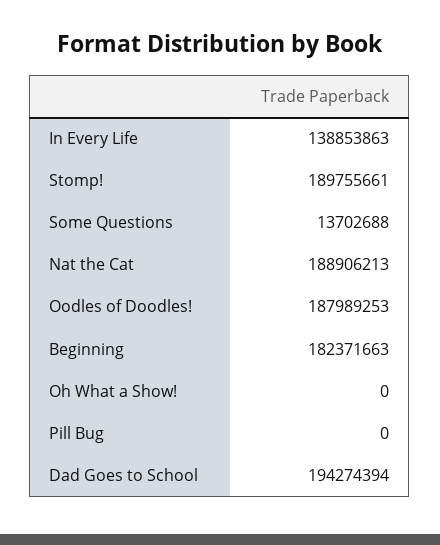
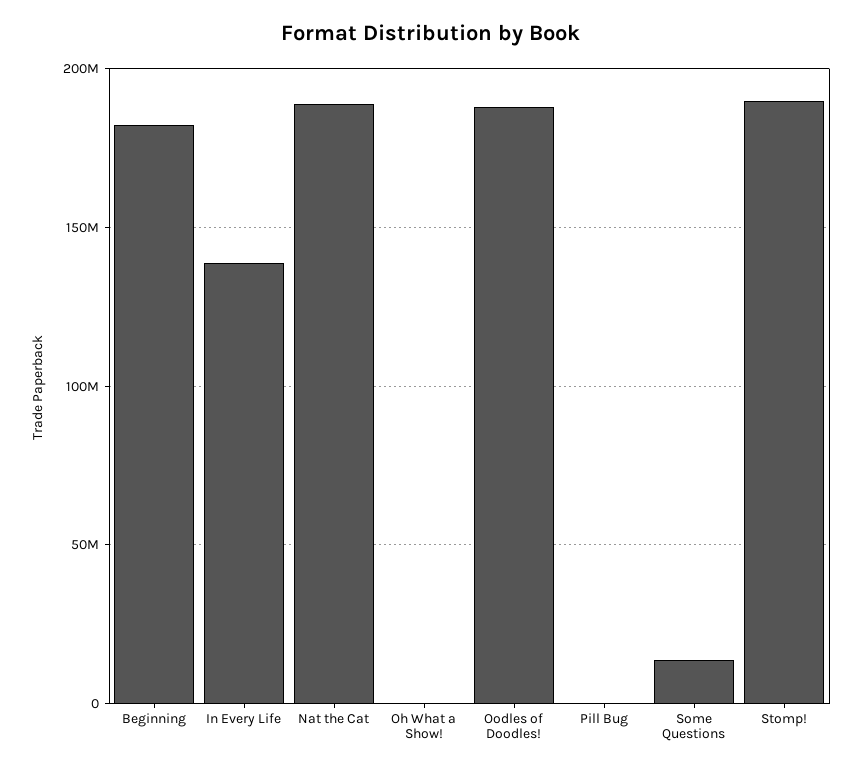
Dad Goes to School: 194274394 -> none

